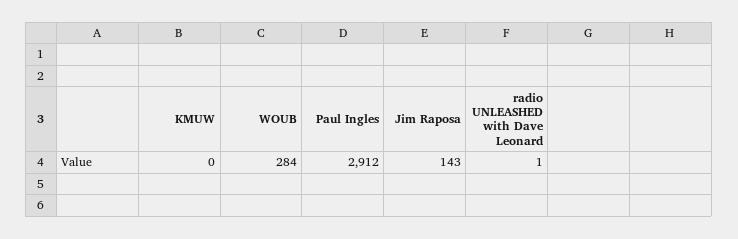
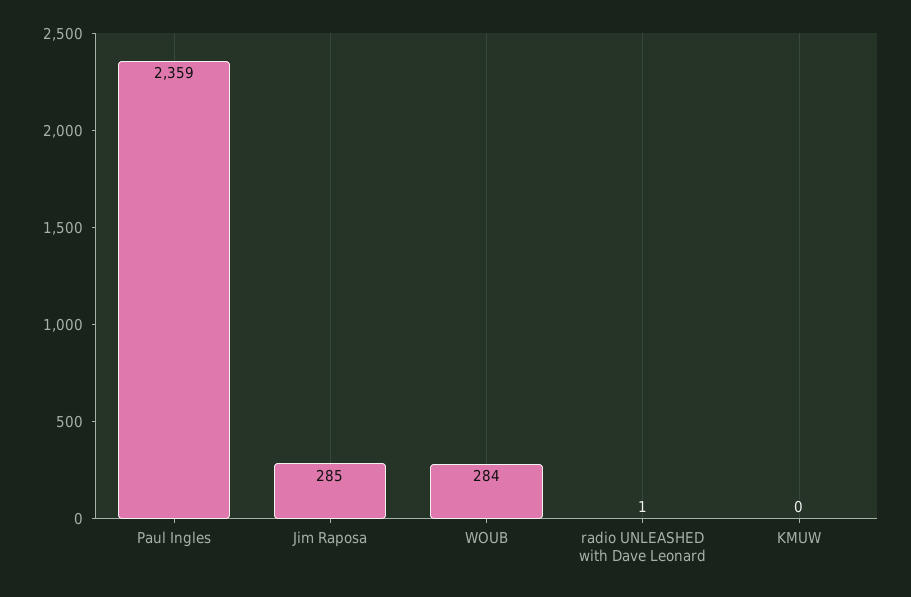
Paul Ingles: 2912 -> 2359
Jim Raposa: 143 -> 285

